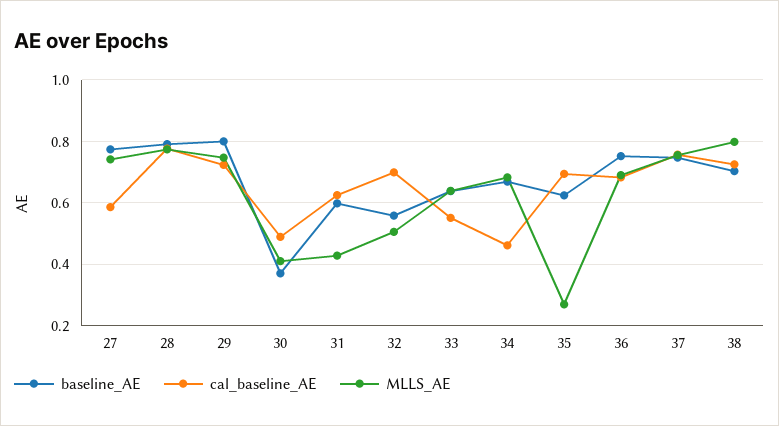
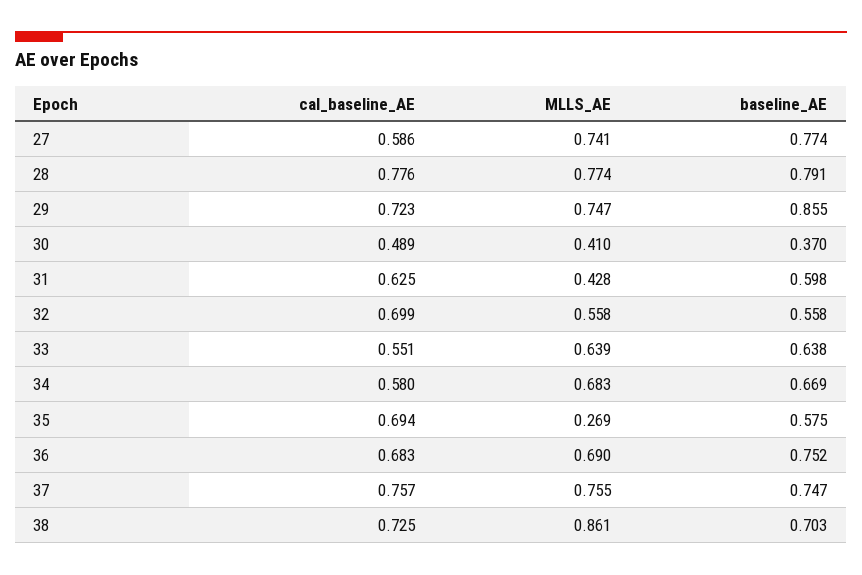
baseline_AE, 29: 0.8 -> 0.855
MLLS_AE, 32: 0.5 -> 0.558
cal_baseline_AE, 34: 0.46 -> 0.58
baseline_AE, 35: 0.62 -> 0.575
MLLS_AE, 38: 0.8 -> 0.861

